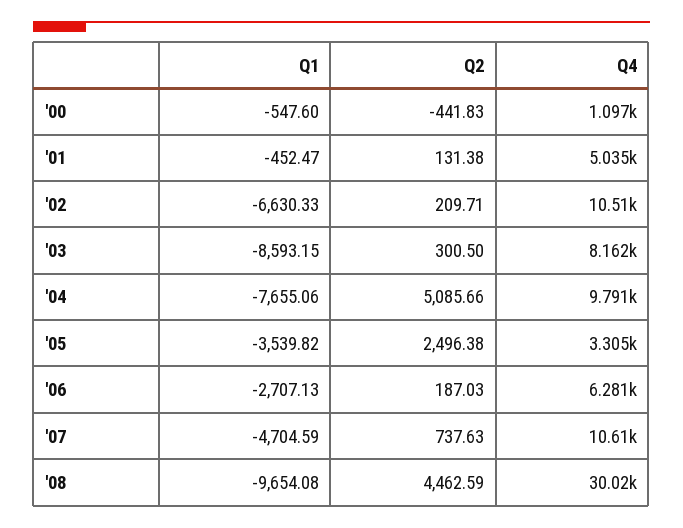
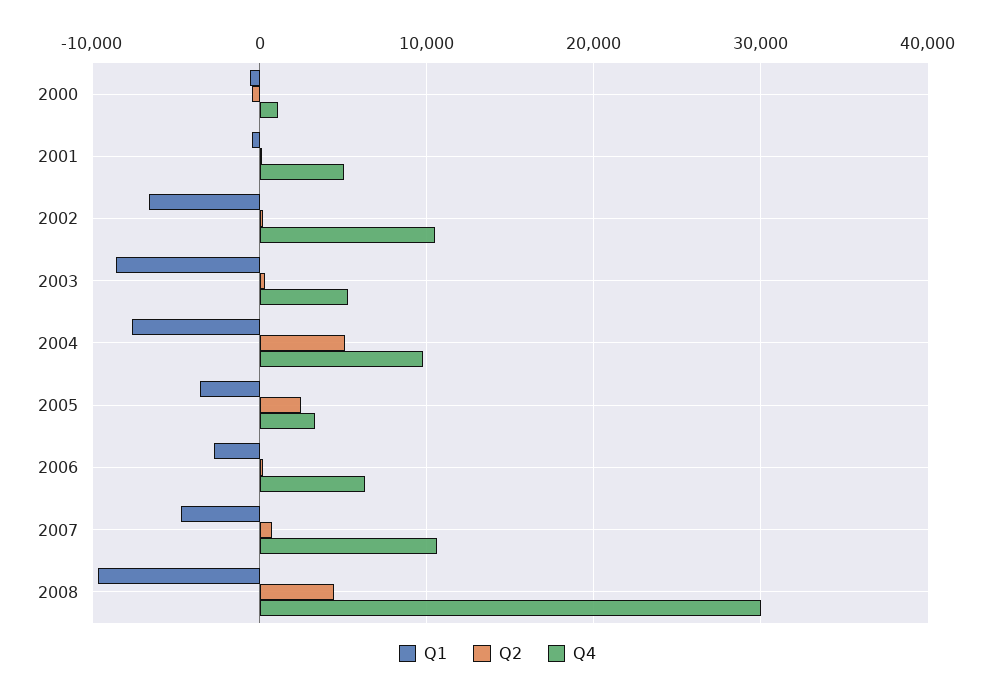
Q4, '03: 8162 -> 5000

